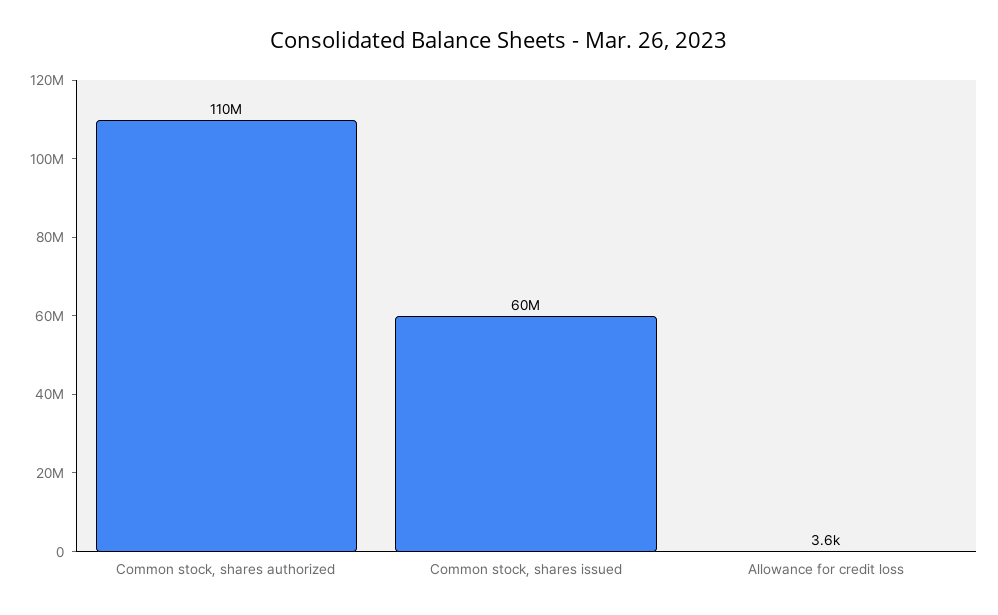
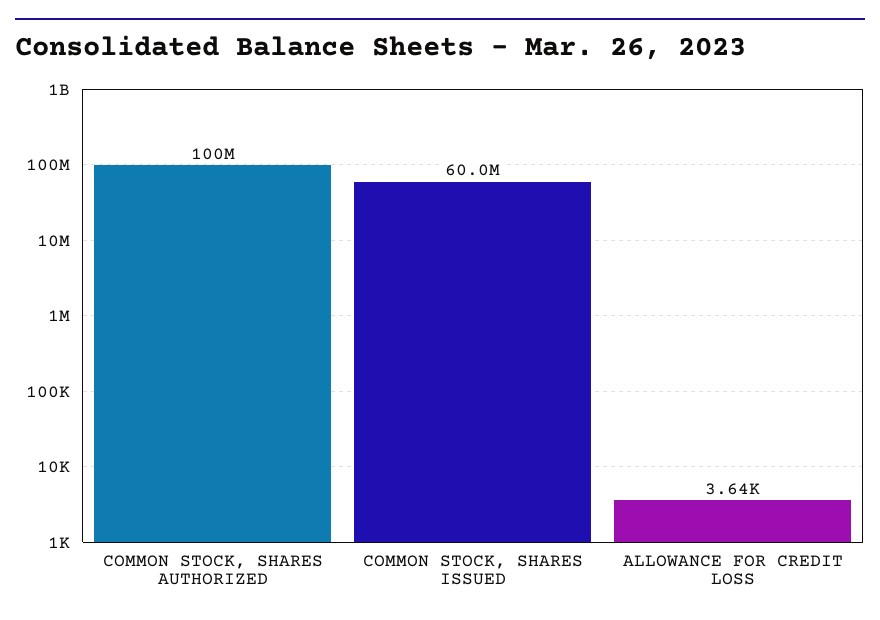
Common stock, shares authorized: 110000000 -> 100000000

